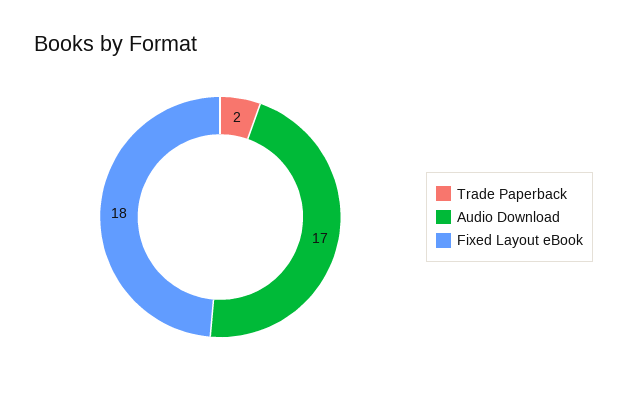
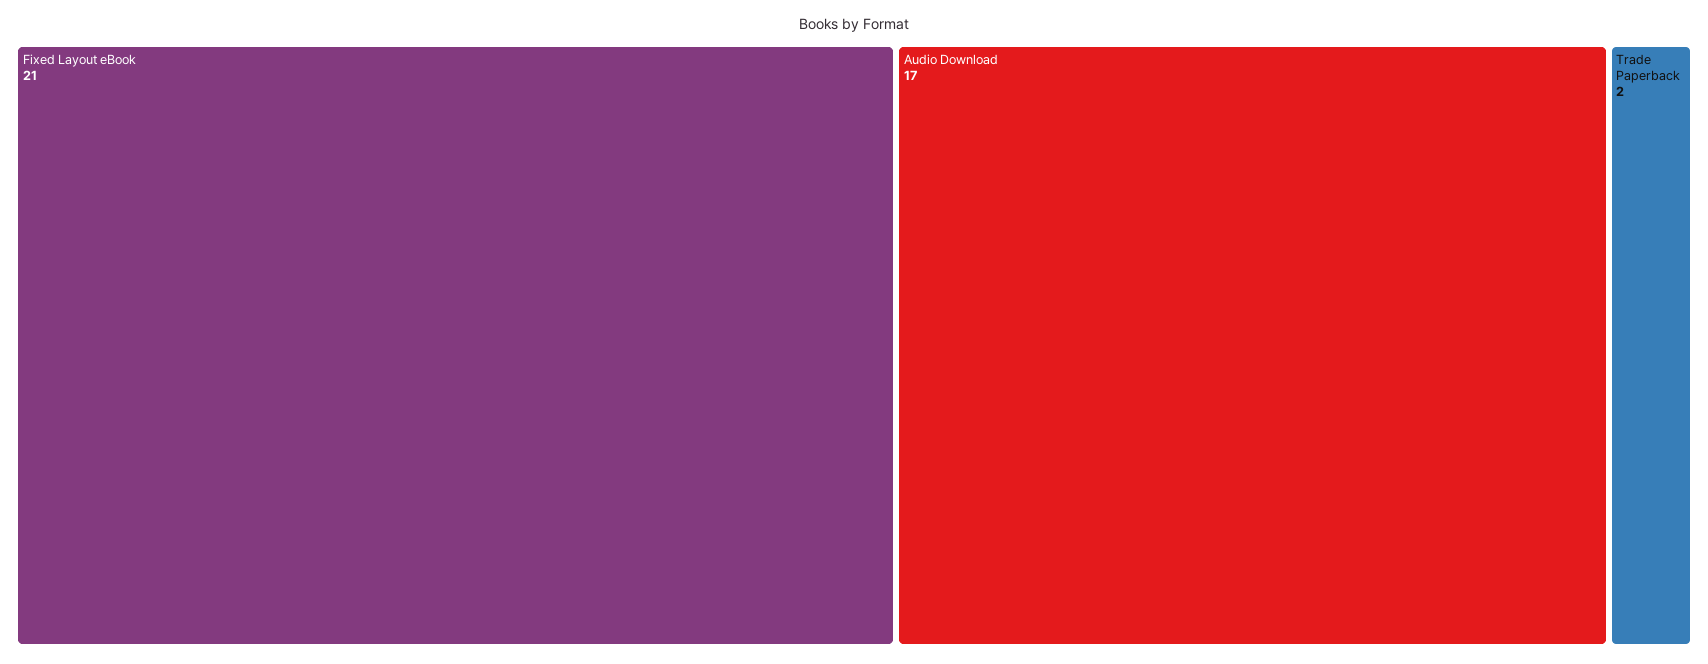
Fixed Layout eBook: 18 -> 21

